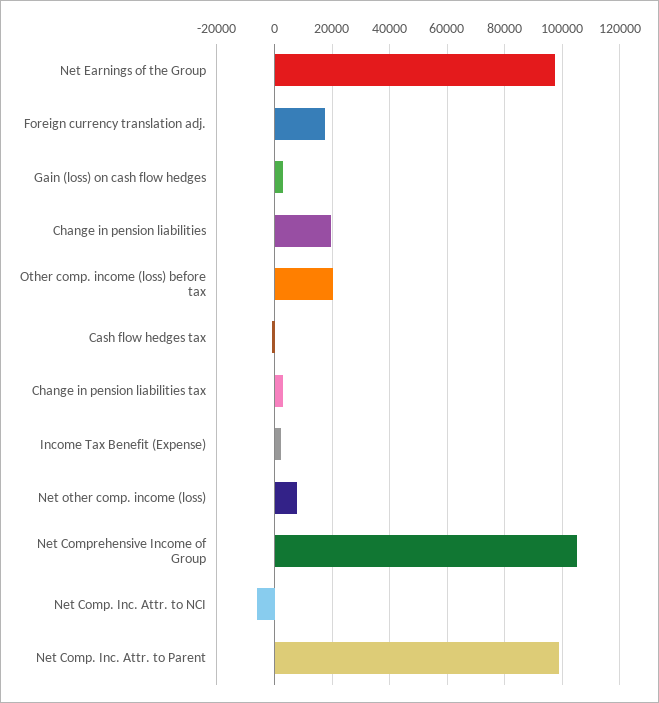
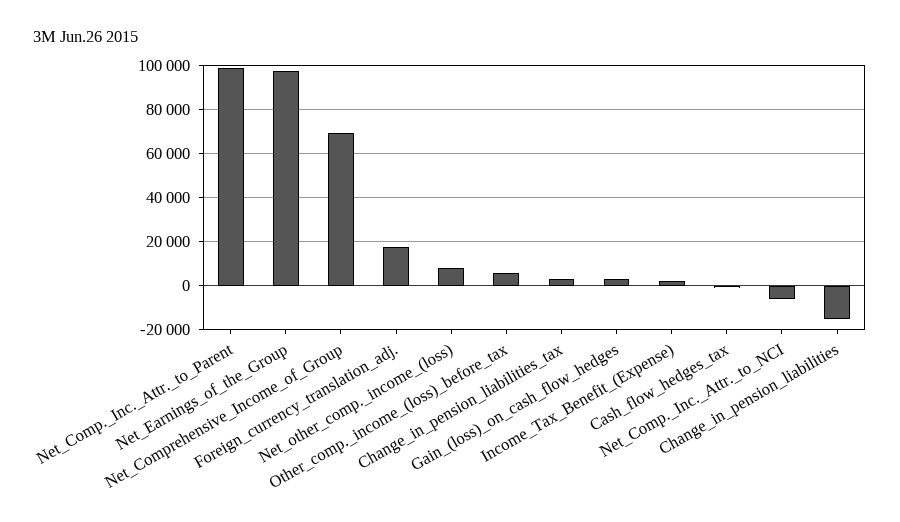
Change in pension liabilities: 20000 -> -15000
Other comp. income (loss) before tax: 20000 -> 5000
Net Comprehensive Income of Group: 105000 -> 70000

